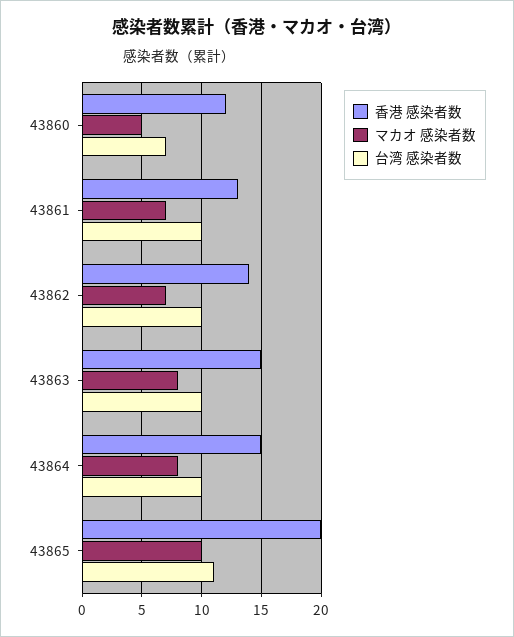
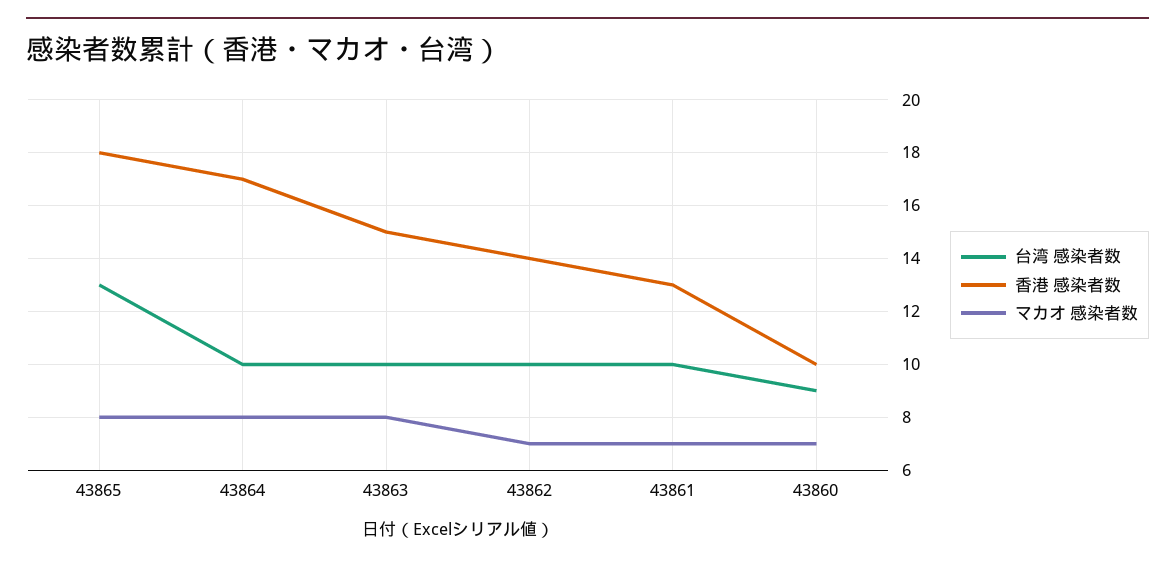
香港 感染者数, 43860: 12 -> 10
マカオ 感染者数, 43860: 5 -> 7
台湾 感染者数, 43860: 7 -> 9
香港 感染者数, 43864: 15 -> 17
香港 感染者数, 43865: 20 -> 18
マカオ 感染者数, 43865: 10 -> 8
台湾 感染者数, 43865: 11 -> 13

